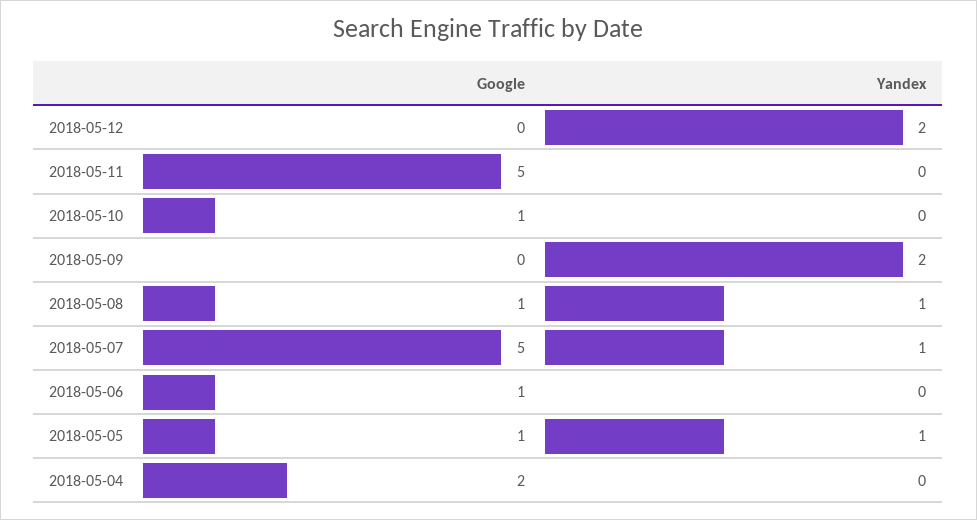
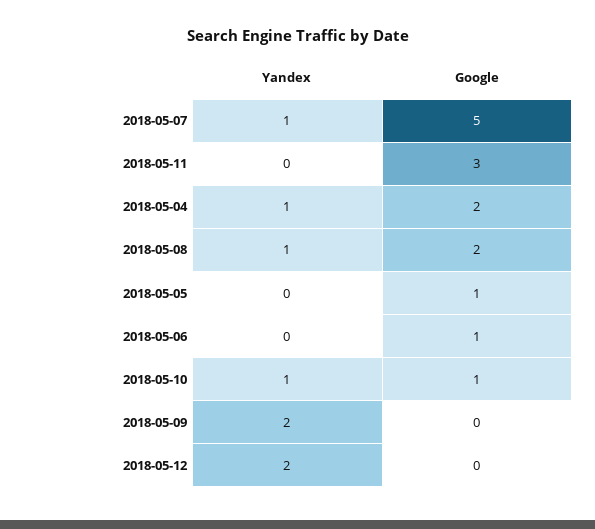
Google, 2018-05-11: 5 -> 3
Yandex, 2018-05-10: 0 -> 1
Google, 2018-05-08: 1 -> 2
Yandex, 2018-05-05: 1 -> 0
Yandex, 2018-05-04: 0 -> 1

